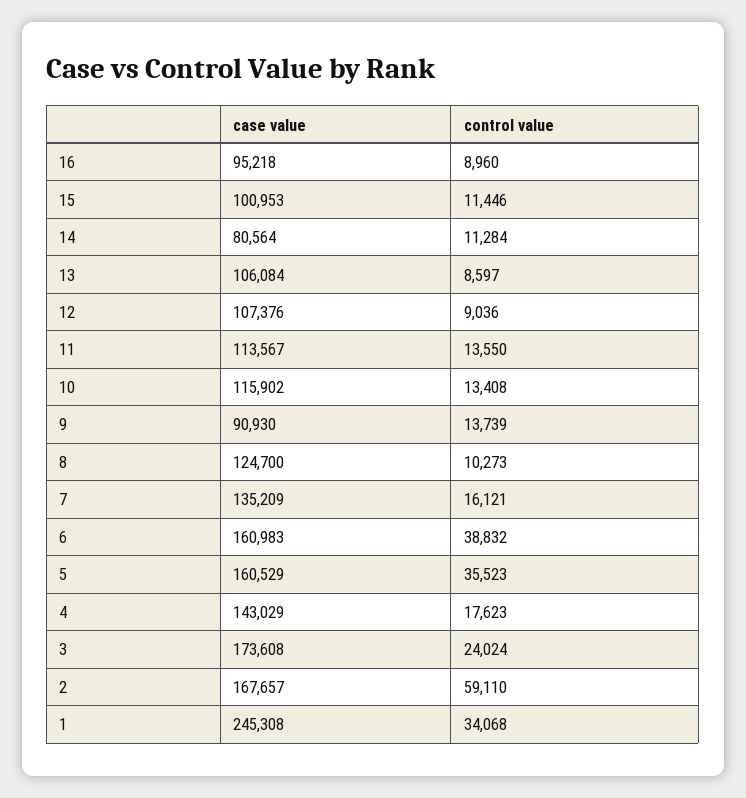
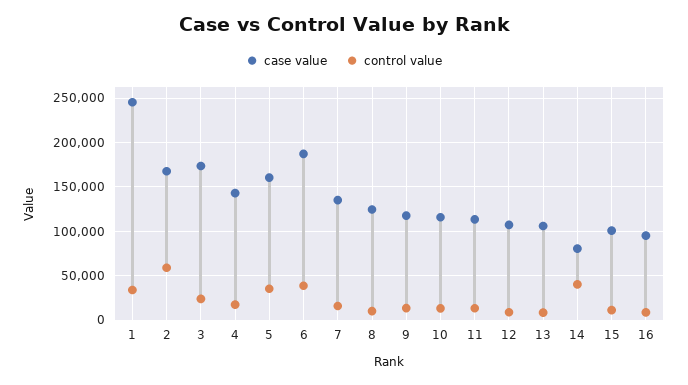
control value, 14: 11284 -> 40000
case value, 9: 90930 -> 120000
case value, 6: 160983 -> 190000

